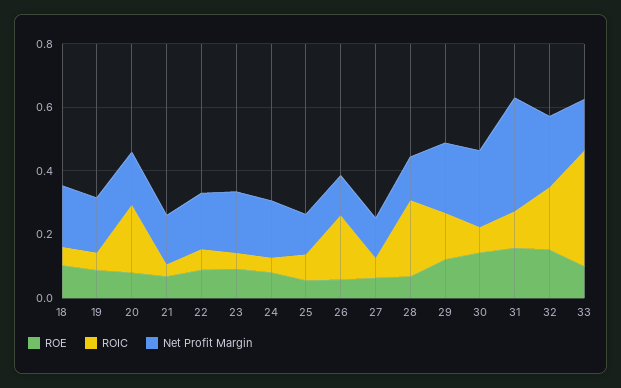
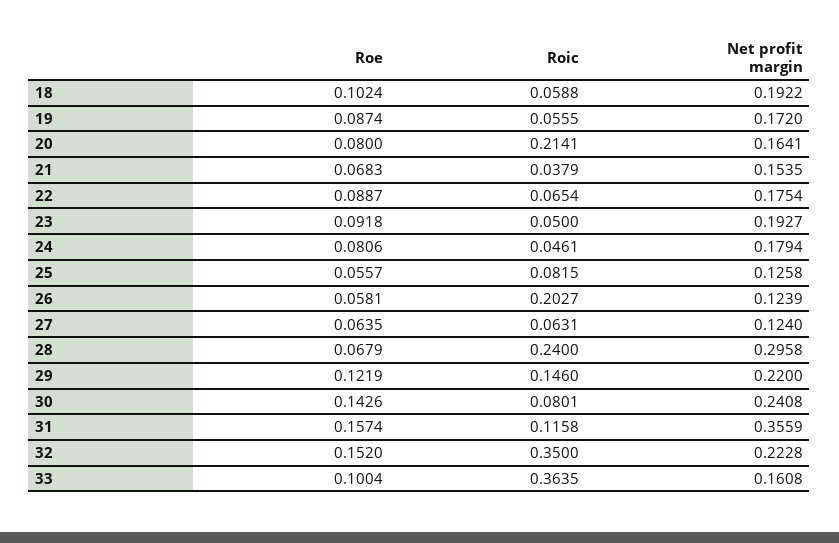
Net Profit Margin, 28: 0.15 -> 0.2958
ROIC, 32: 0.2 -> 0.35

